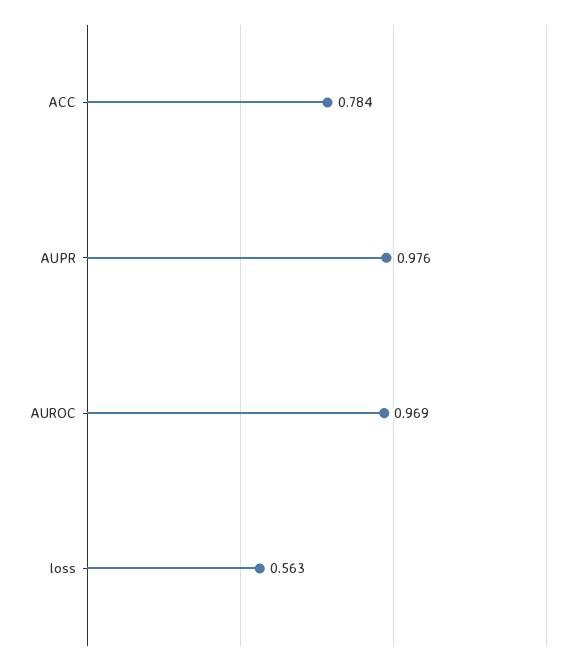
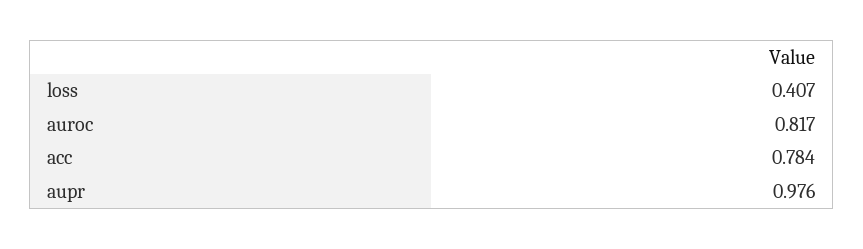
AUROC: 0.969 -> 0.817
loss: 0.563 -> 0.407

